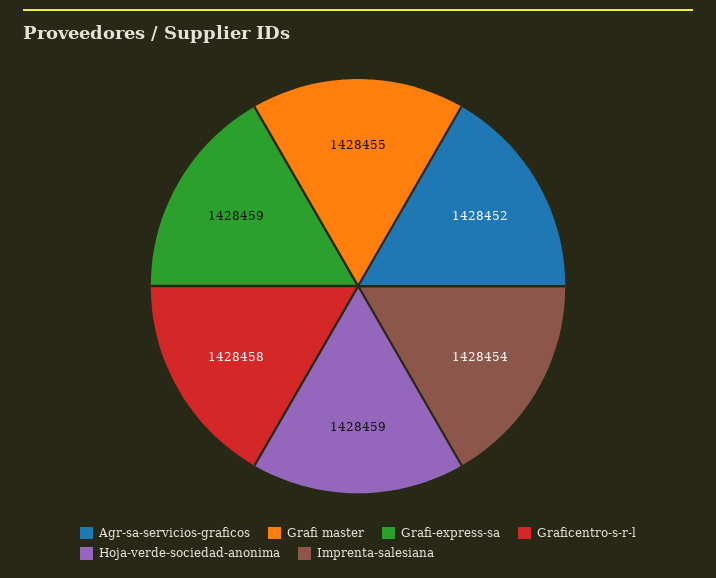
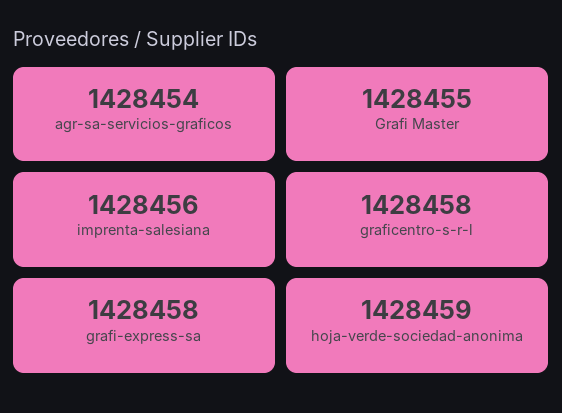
Agr-sa-servicios-graficos: 1428452 -> 1428454
Grafi-express-sa: 1428459 -> 1428458
Imprenta-salesiana: 1428454 -> 1428456

